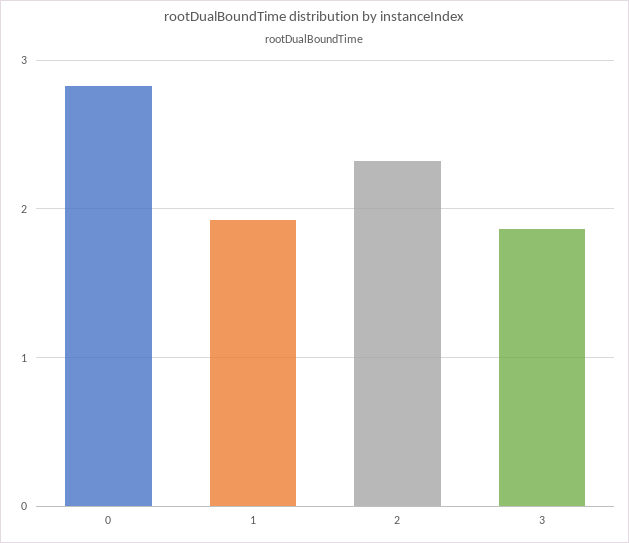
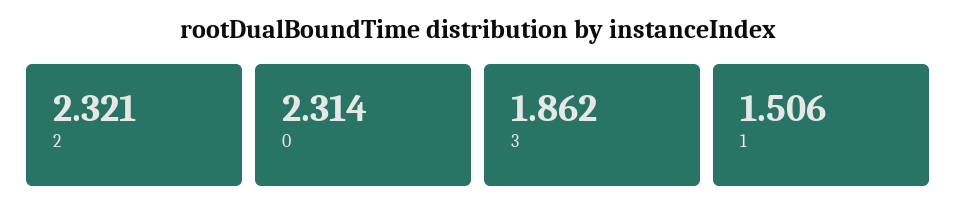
0: 2.8 -> 2.314
1: 1.9 -> 1.506

